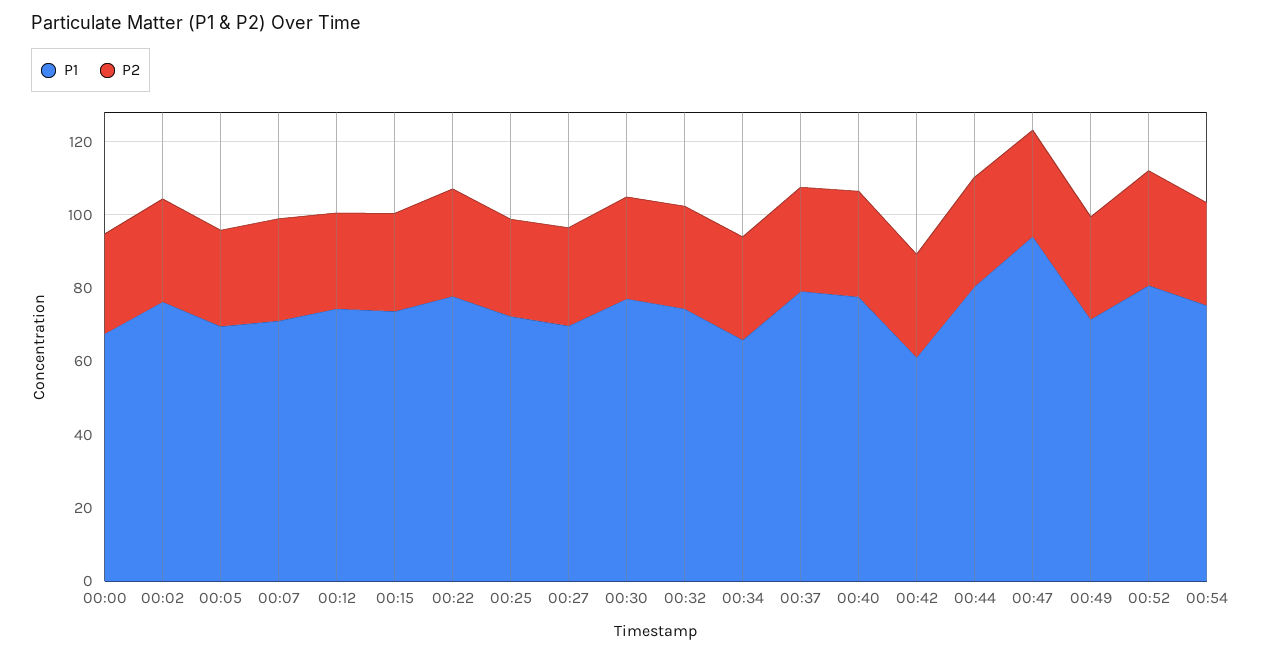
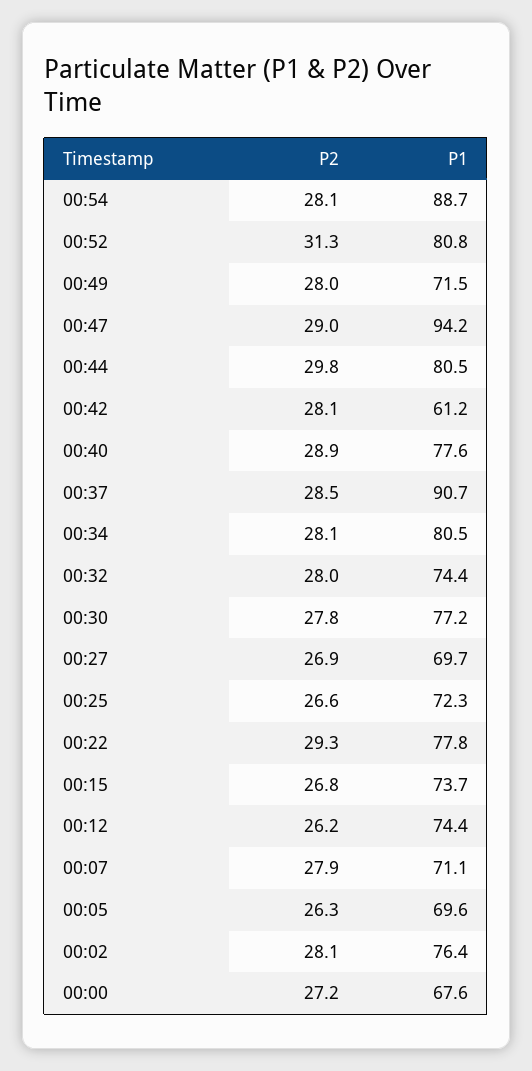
P1, 00:34: 65 -> 80.5
P1, 00:37: 80 -> 90.7
P1, 00:54: 75 -> 88.7

